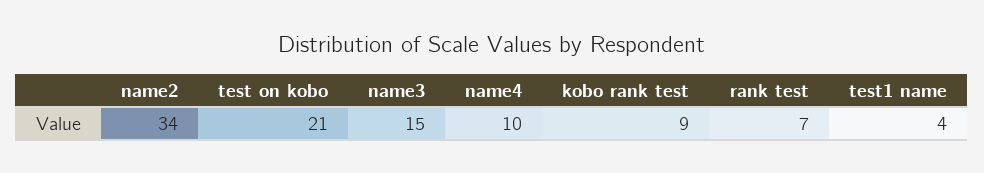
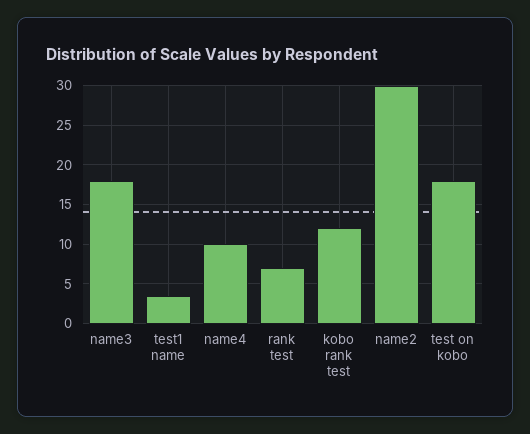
name2: 34 -> 30
test on kobo: 21 -> 18
name3: 15 -> 18
kobo rank test: 9 -> 12

